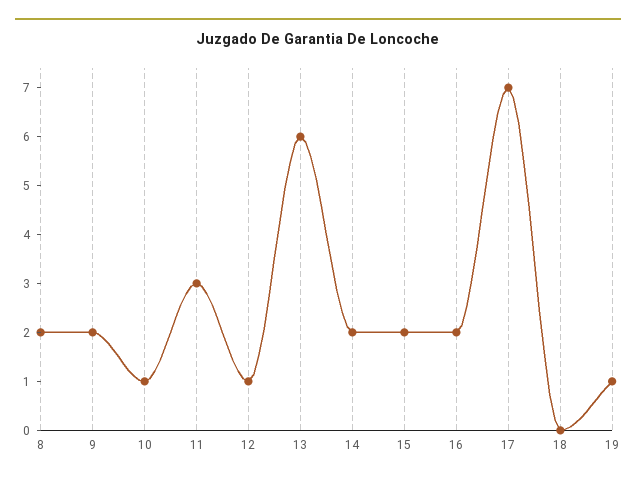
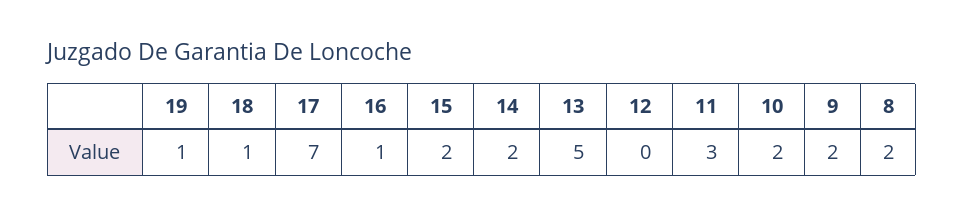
10: 1 -> 2
12: 1 -> 0
13: 6 -> 5
16: 2 -> 1
18: 0 -> 1

